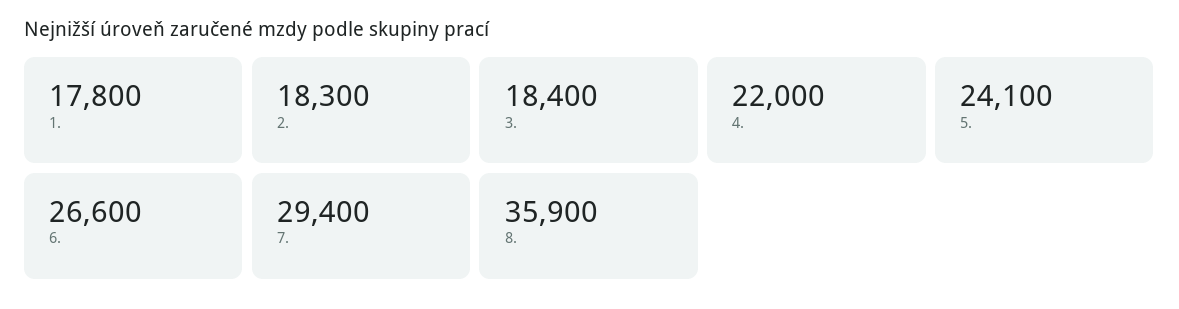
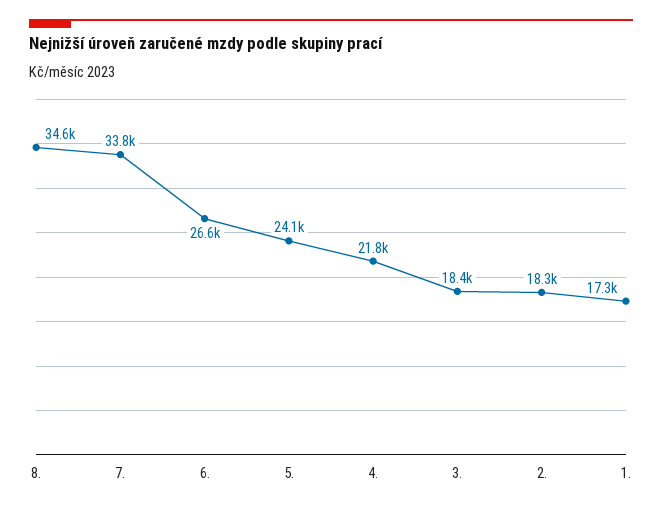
1.: 17800 -> 17300
4.: 22000 -> 21800
7.: 29400 -> 33800
8.: 35900 -> 34600

